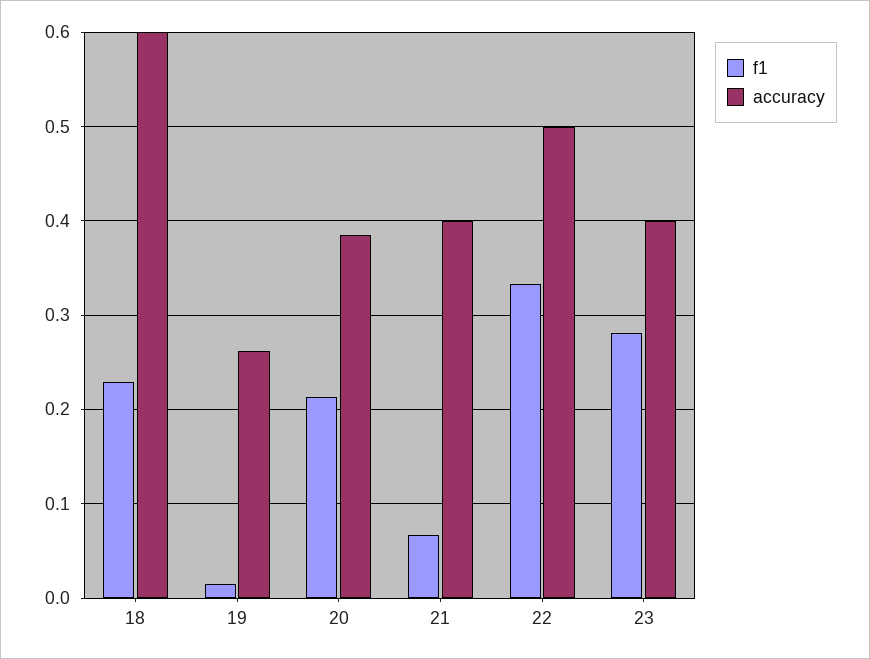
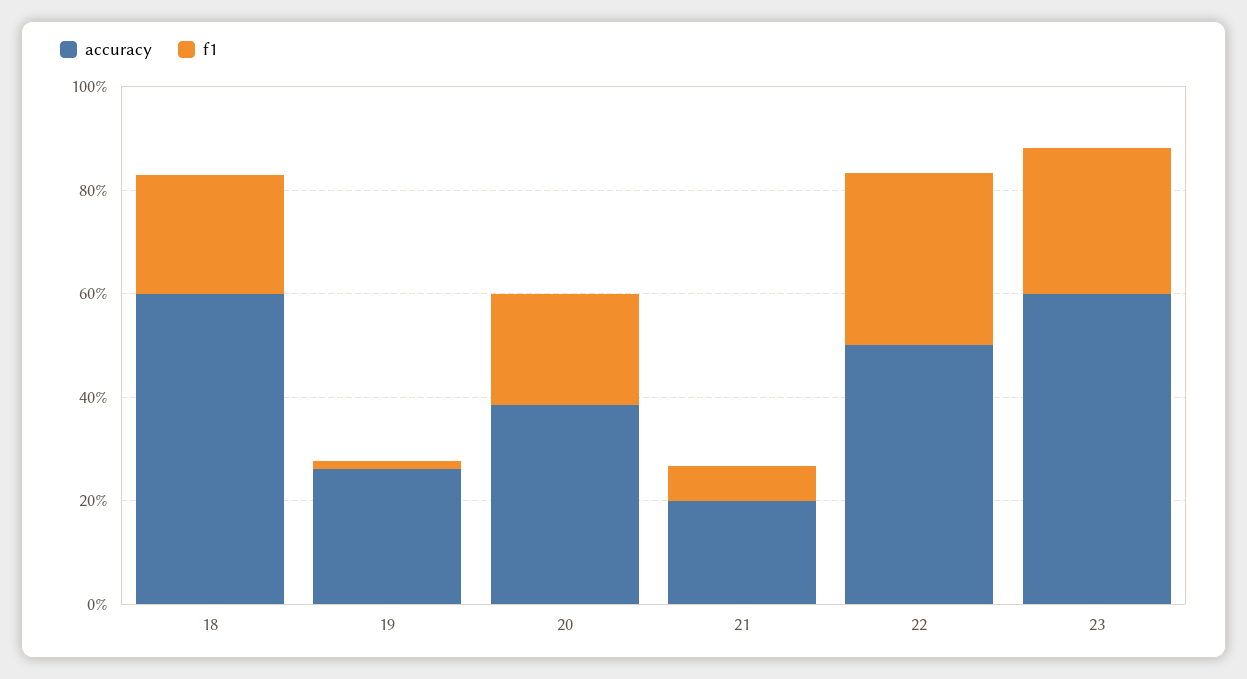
accuracy, 21: 0.4 -> 0.2
accuracy, 23: 0.4 -> 0.6

